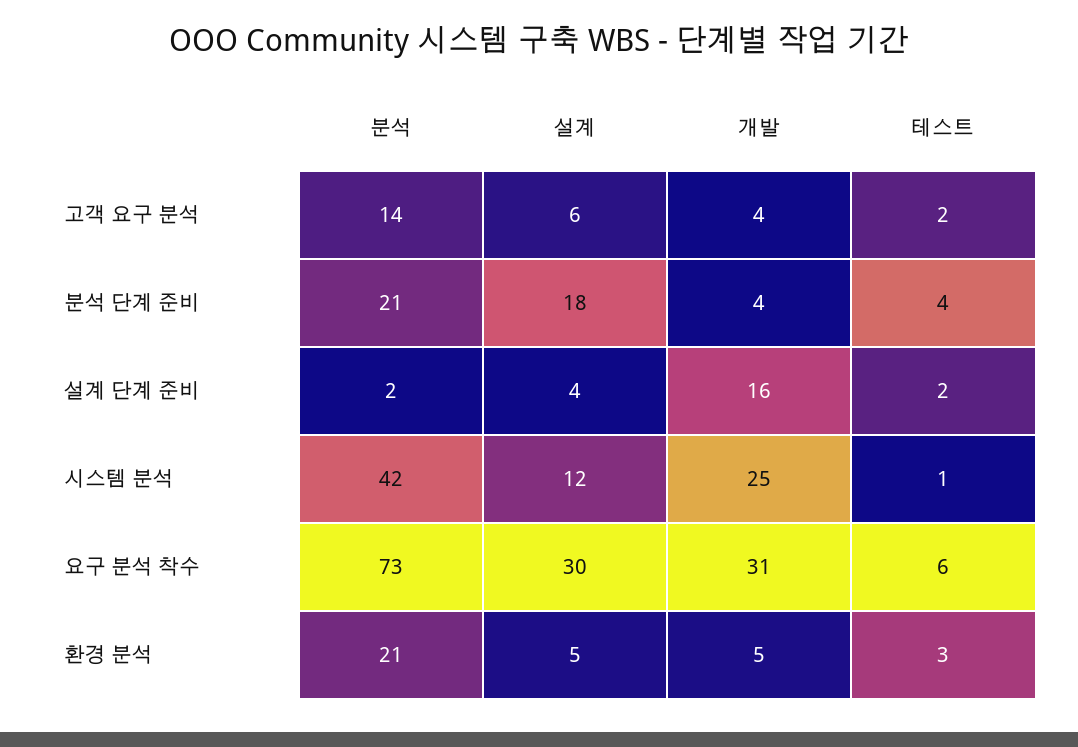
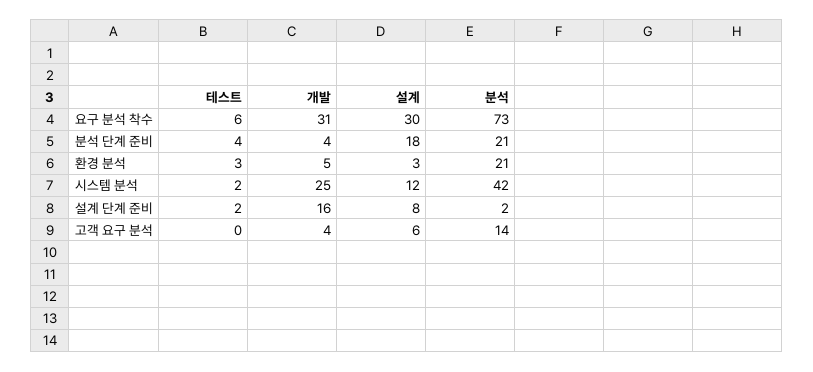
테스트, 고객 요구 분석: 2 -> 0
설계, 설계 단계 준비: 4 -> 8
테스트, 시스템 분석: 1 -> 2
설계, 환경 분석: 5 -> 3

